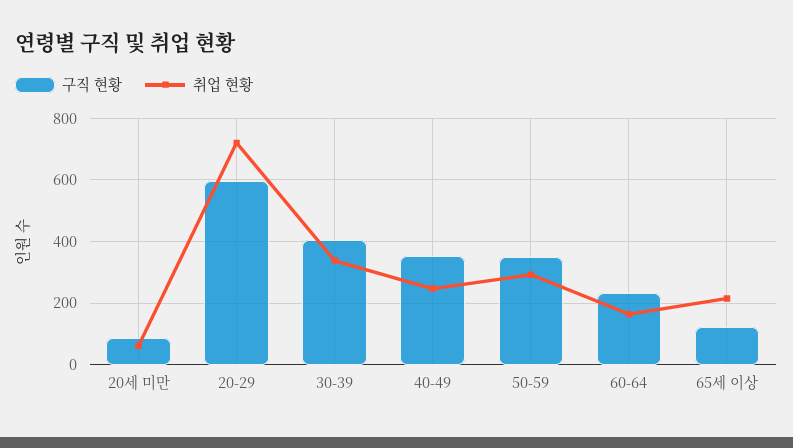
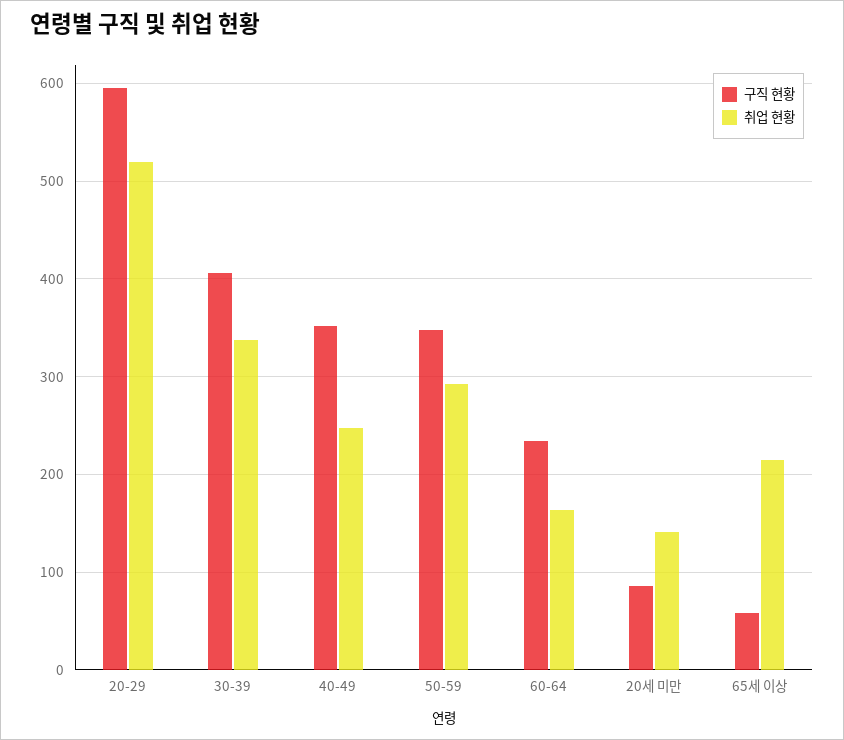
취업 현황, 20세 미만: 60 -> 140
취업 현황, 20-29: 720 -> 520
구직 현황, 65세 이상: 120 -> 60

